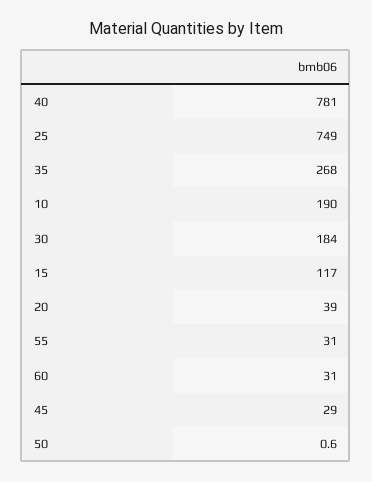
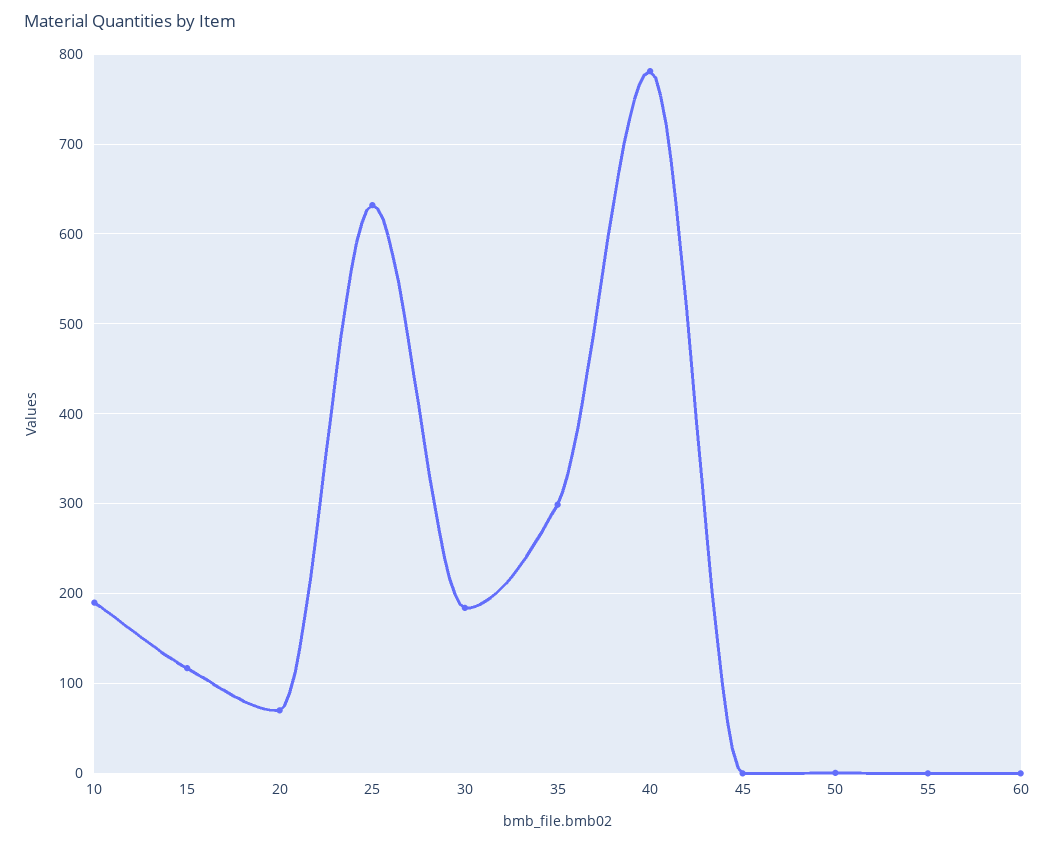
25: 749 -> 630
35: 268 -> 300
20: 39 -> 70
55: 31 -> 0
60: 31 -> 0
45: 29 -> 0

